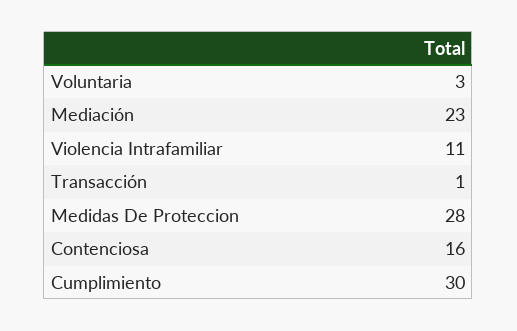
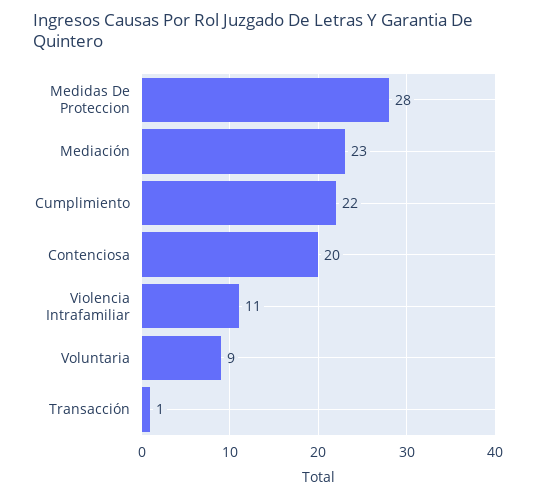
Voluntaria: 3 -> 9
Contenciosa: 16 -> 20
Cumplimiento: 30 -> 22

